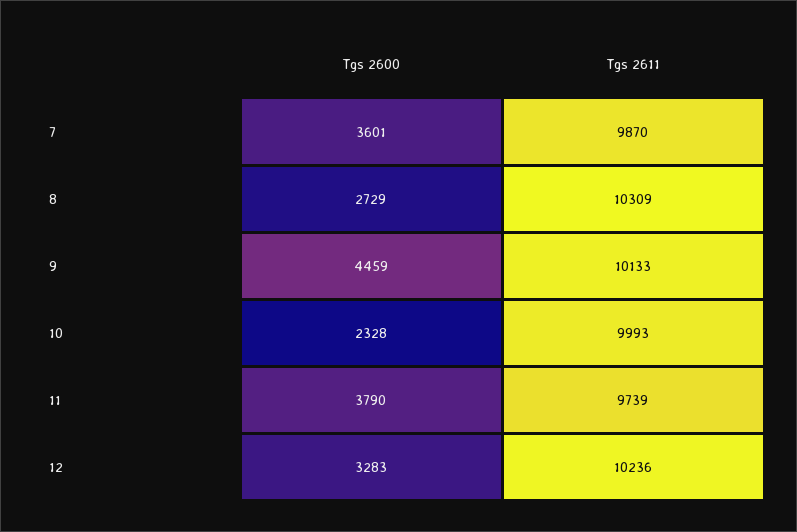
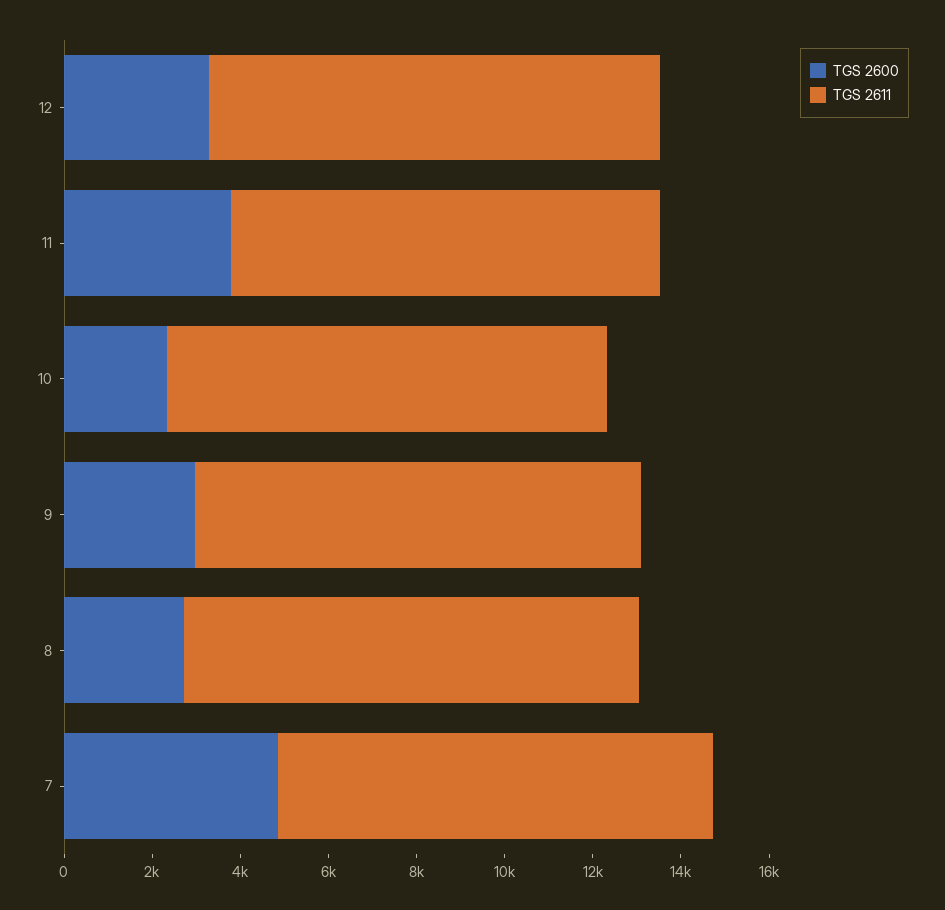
Tgs 2600, 7: 3601 -> 5000
Tgs 2600, 9: 4459 -> 3000

